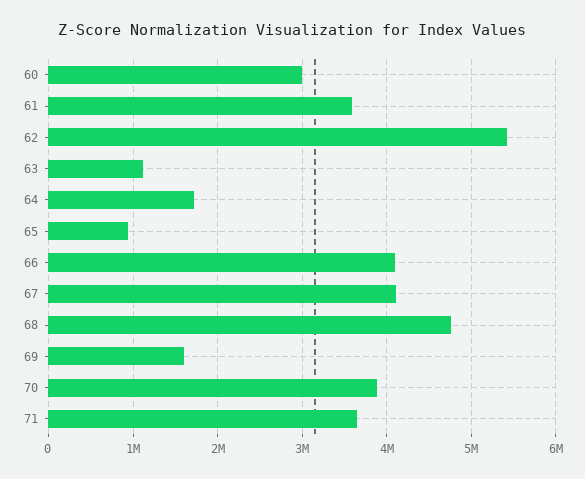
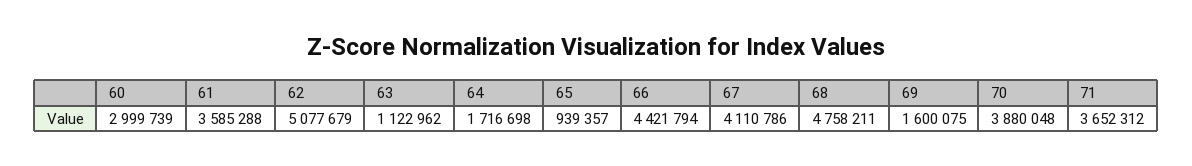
62: 5400000 -> 5077679
66: 4100000 -> 4421794

